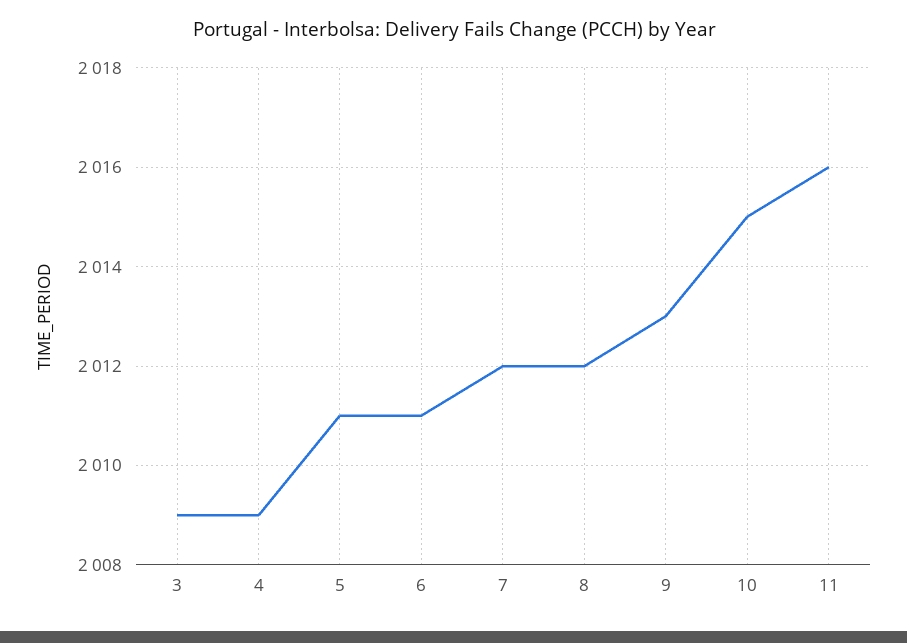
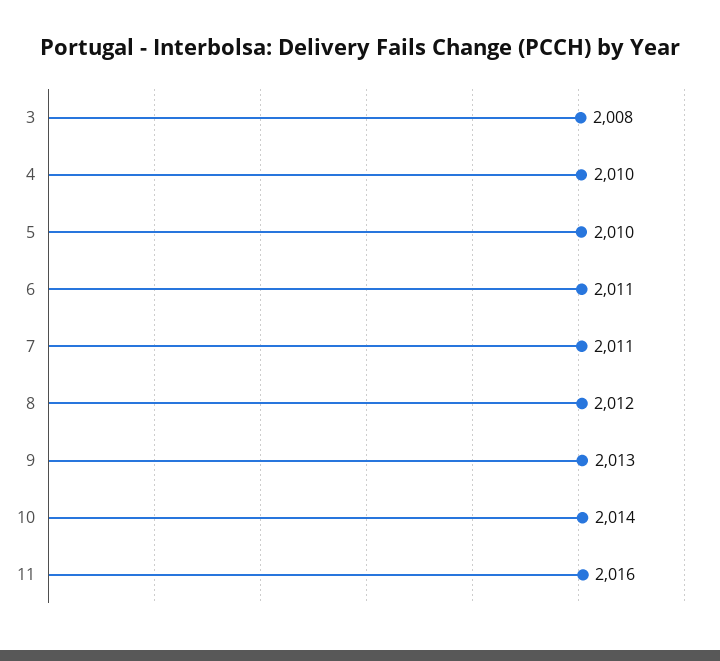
3: 2009 -> 2008
4: 2009 -> 2010
5: 2011 -> 2010
7: 2012 -> 2011
10: 2015 -> 2014

